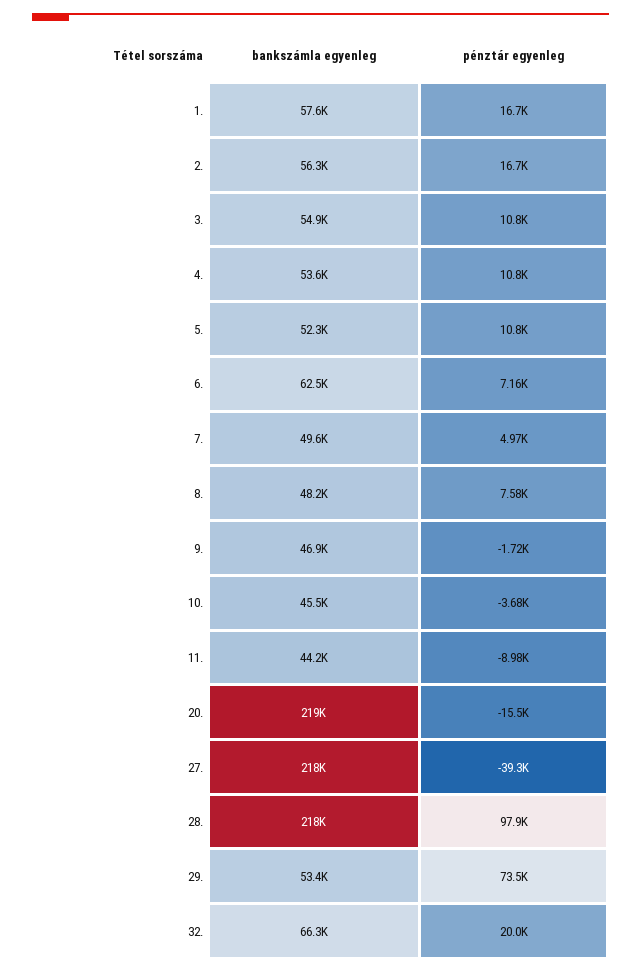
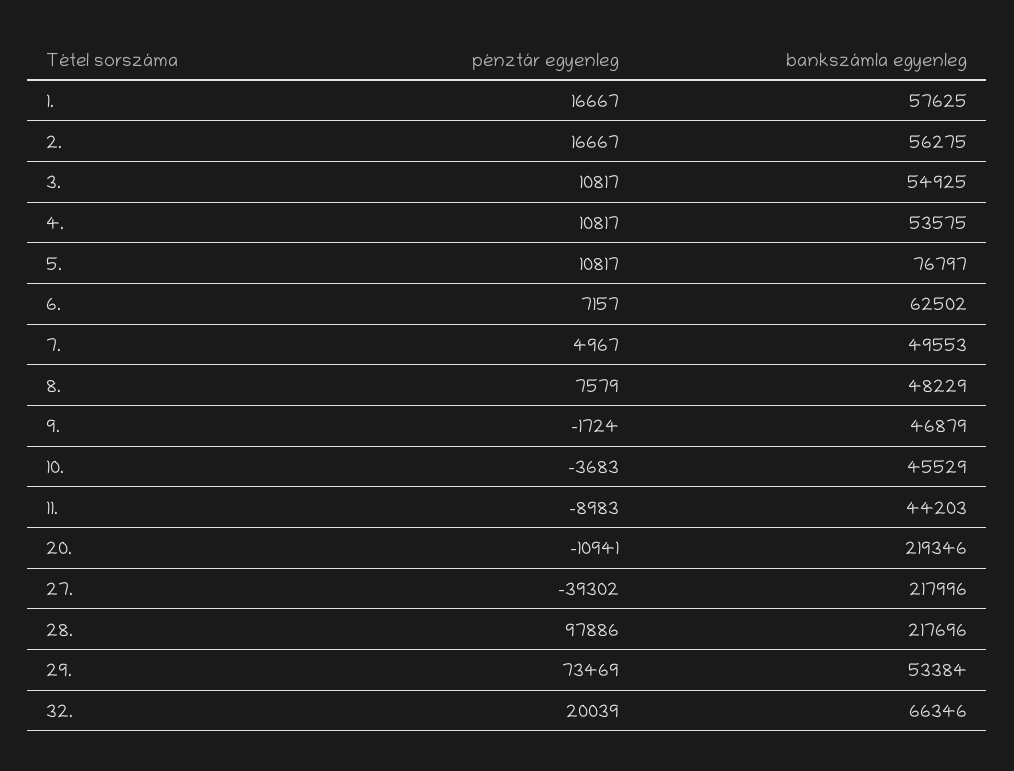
bankszámla egyenleg, 5.: 52300 -> 76797
pénztár egyenleg, 20.: -15500 -> -10941

